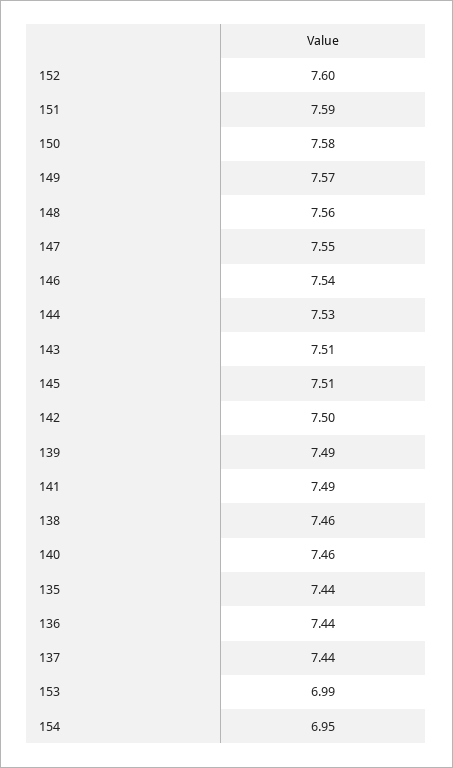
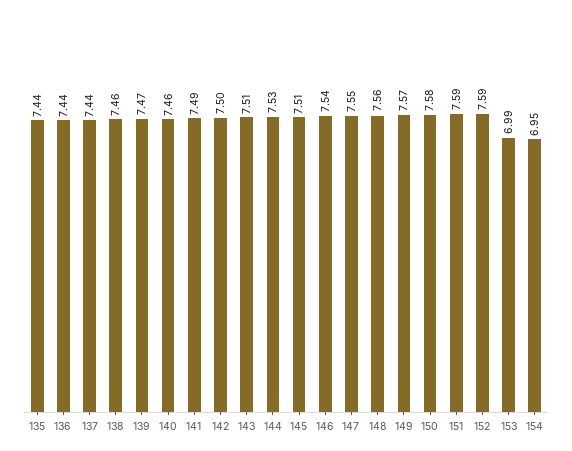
152: 7.6 -> 7.59
139: 7.49 -> 7.47

